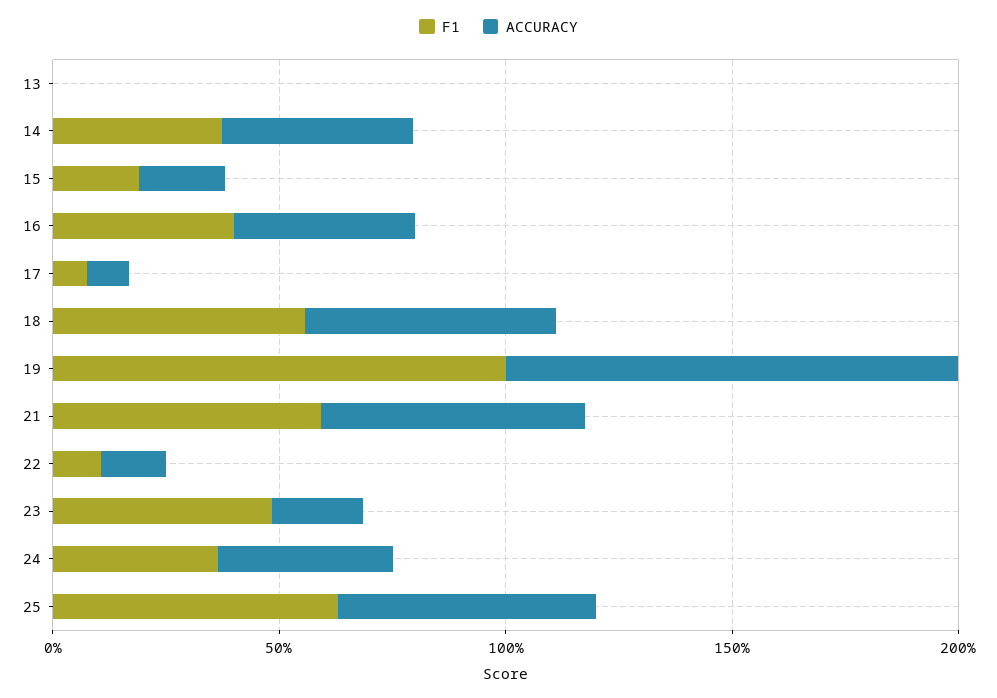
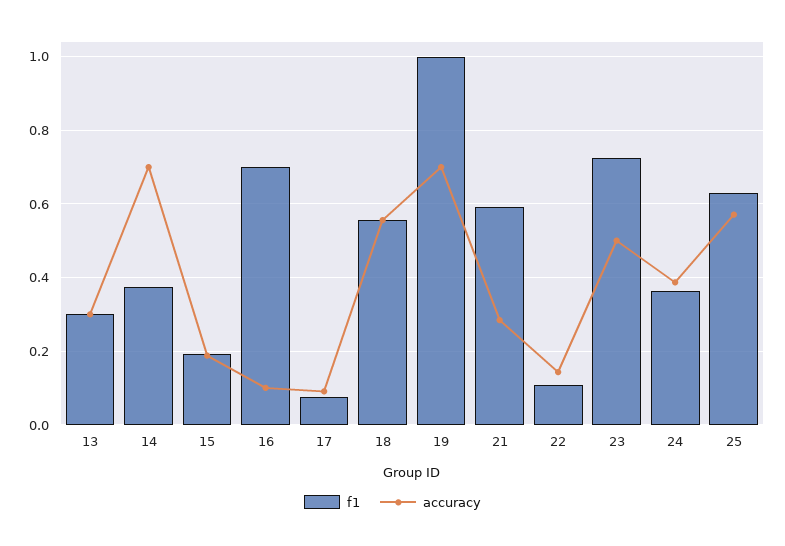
F1, 13: 0 -> 0.3
ACCURACY, 13: 0 -> 0.3
ACCURACY, 14: 0.4 -> 0.7
F1, 16: 0.4 -> 0.7
ACCURACY, 16: 0.4 -> 0.1
ACCURACY, 19: 1 -> 0.7
ACCURACY, 21: 0.6 -> 0.28
F1, 23: 0.5 -> 0.72
ACCURACY, 23: 0.2 -> 0.5

